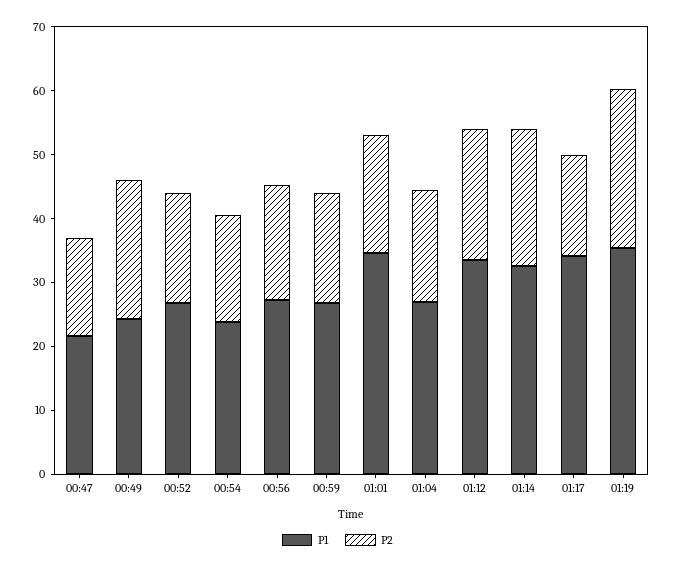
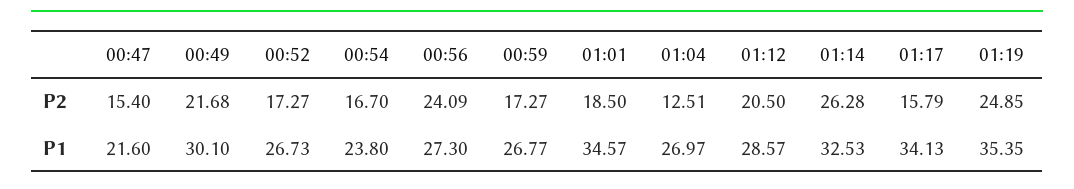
P1, 00:49: 24 -> 30.1
P2, 00:56: 18 -> 24.09
P2, 01:04: 18 -> 12.51
P1, 01:12: 34 -> 28.57
P2, 01:14: 22 -> 26.28

